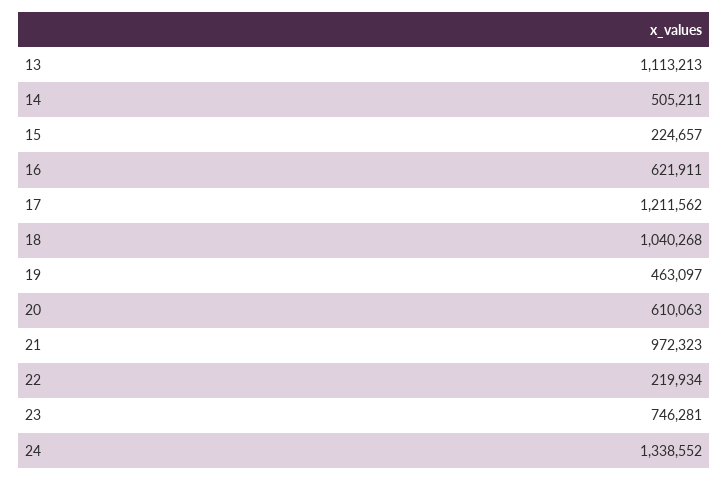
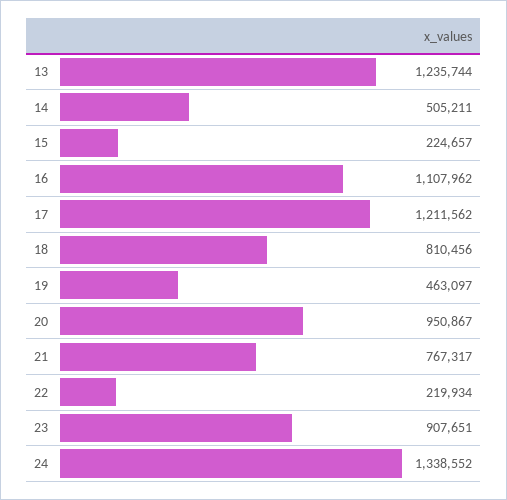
13: 1113213 -> 1235744
16: 621911 -> 1107962
18: 1040268 -> 810456
20: 610063 -> 950867
21: 972323 -> 767317
23: 746281 -> 907651

